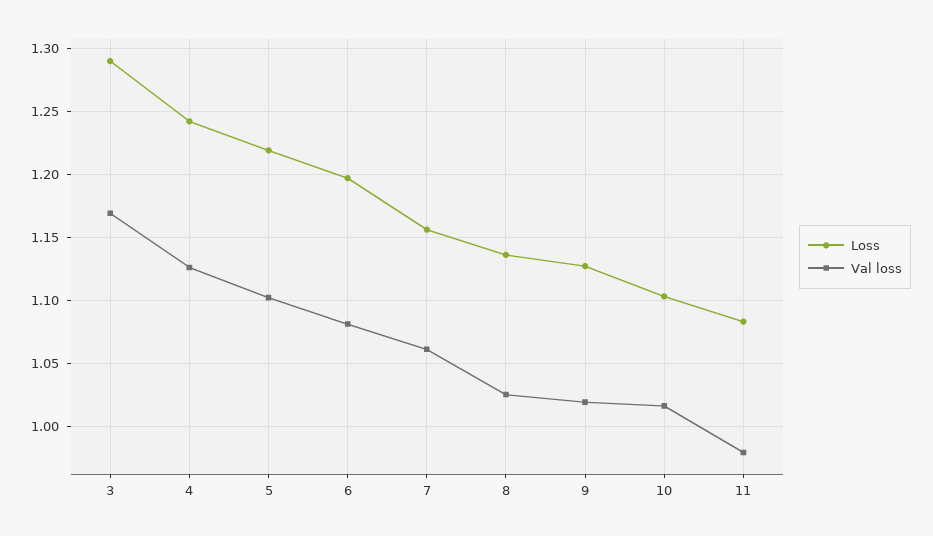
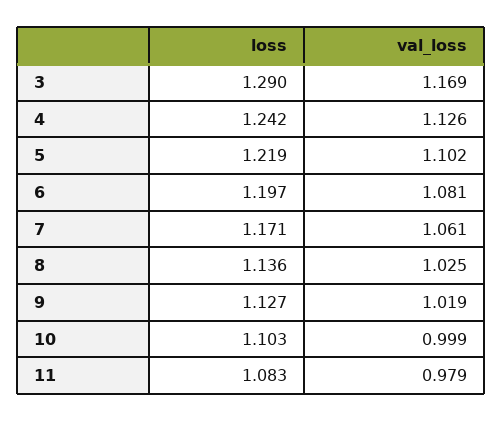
Loss, 7: 1.155 -> 1.171
Val loss, 10: 1.015 -> 0.999

